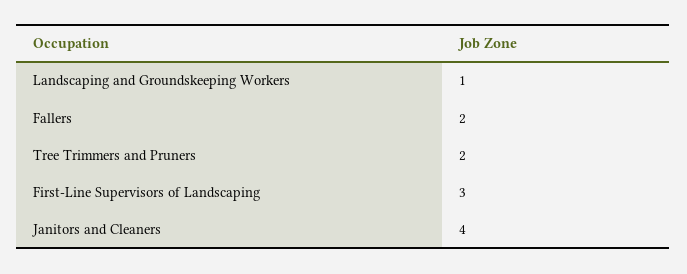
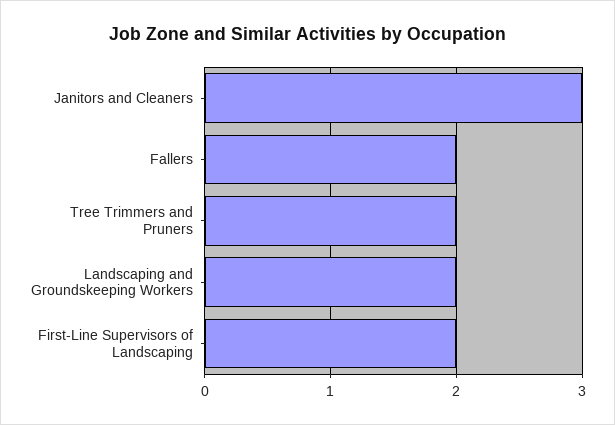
Landscaping and Groundskeeping Workers: 1 -> 2
First-Line Supervisors of Landscaping: 3 -> 2
Janitors and Cleaners: 4 -> 3

